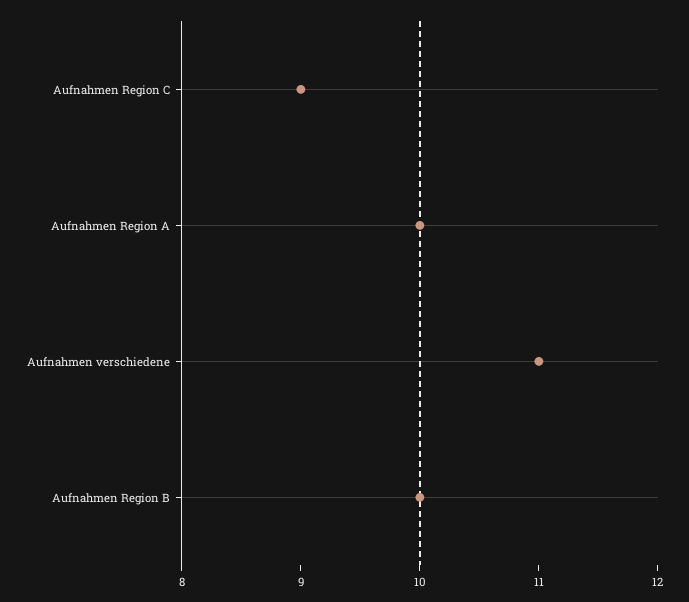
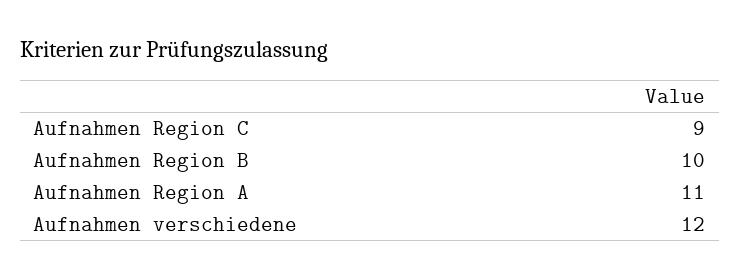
Aufnahmen Region A: 10 -> 11
Aufnahmen verschiedene: 11 -> 12

